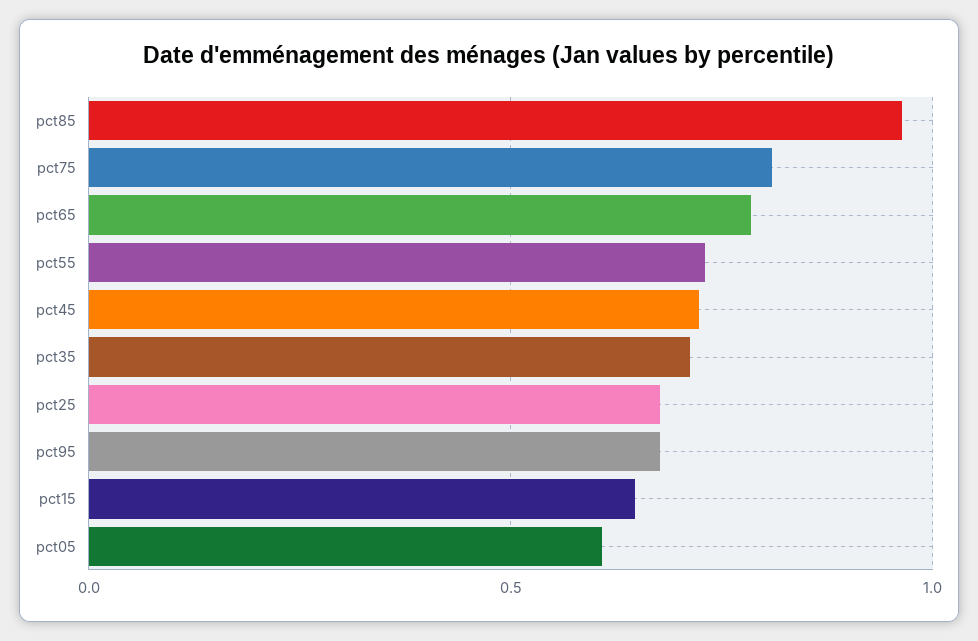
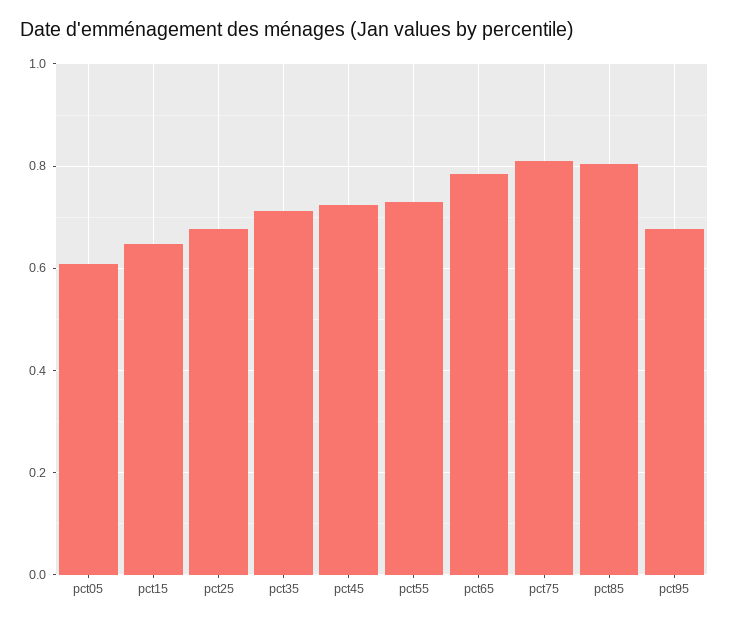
pct85: 0.95 -> 0.8

